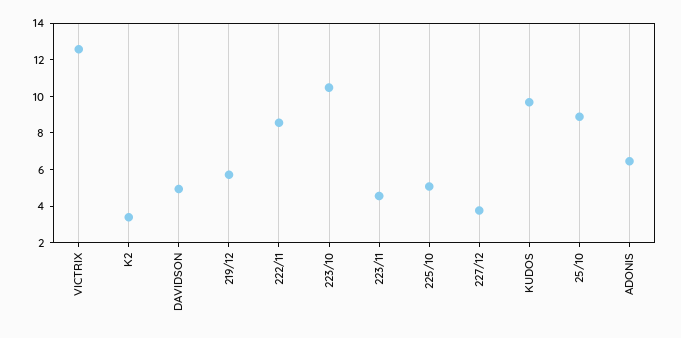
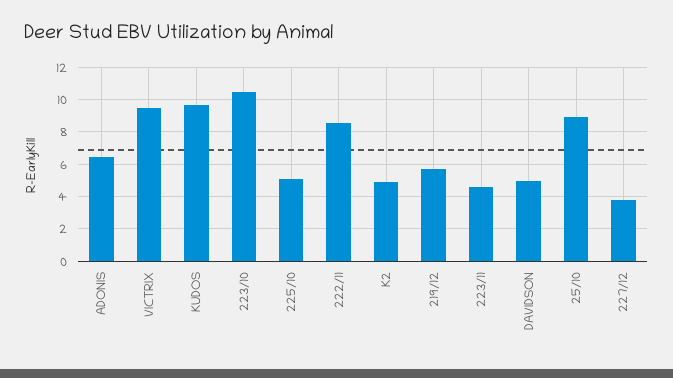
VICTRIX: 12.5 -> 9.5
K2: 3.5 -> 5

